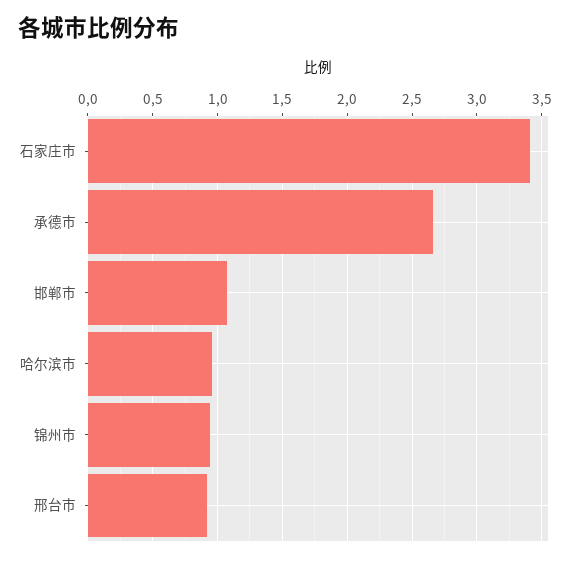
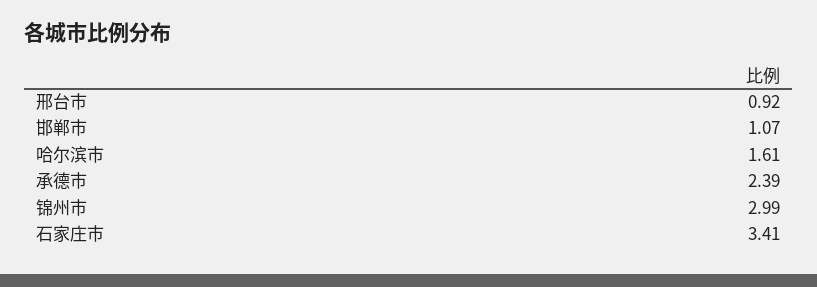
承德市: 2.65 -> 2.39
哈尔滨市: 0.95 -> 1.61
锦州市: 0.95 -> 2.99

